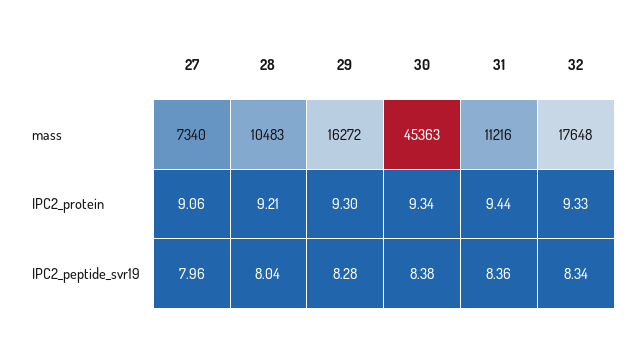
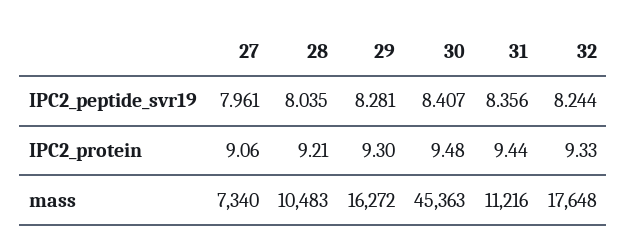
30, IPC2_protein: 9.34 -> 9.48
30, IPC2_peptide_svr19: 8.38 -> 8.407
32, IPC2_peptide_svr19: 8.34 -> 8.244

